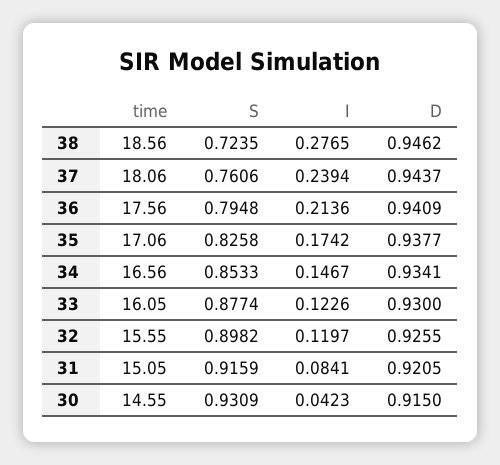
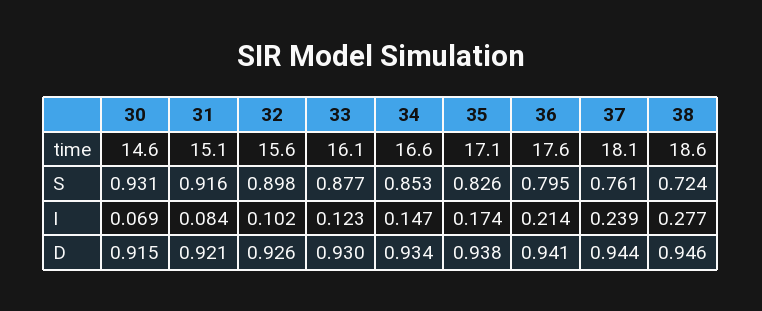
I, 32: 0.1197 -> 0.102
I, 30: 0.0423 -> 0.069

